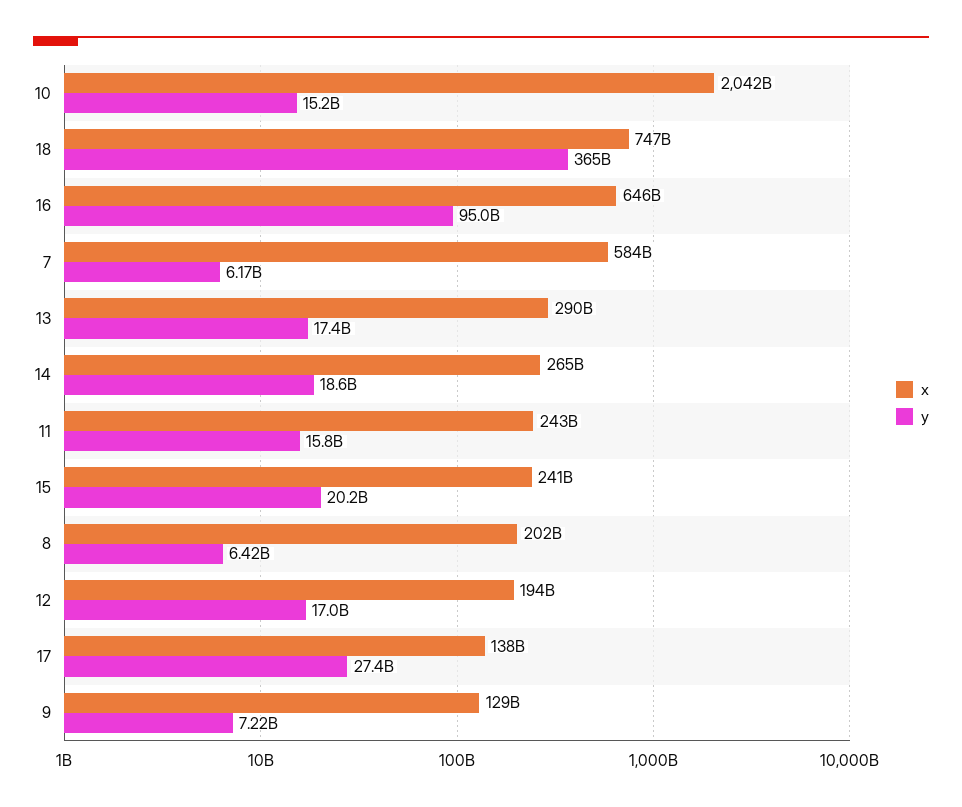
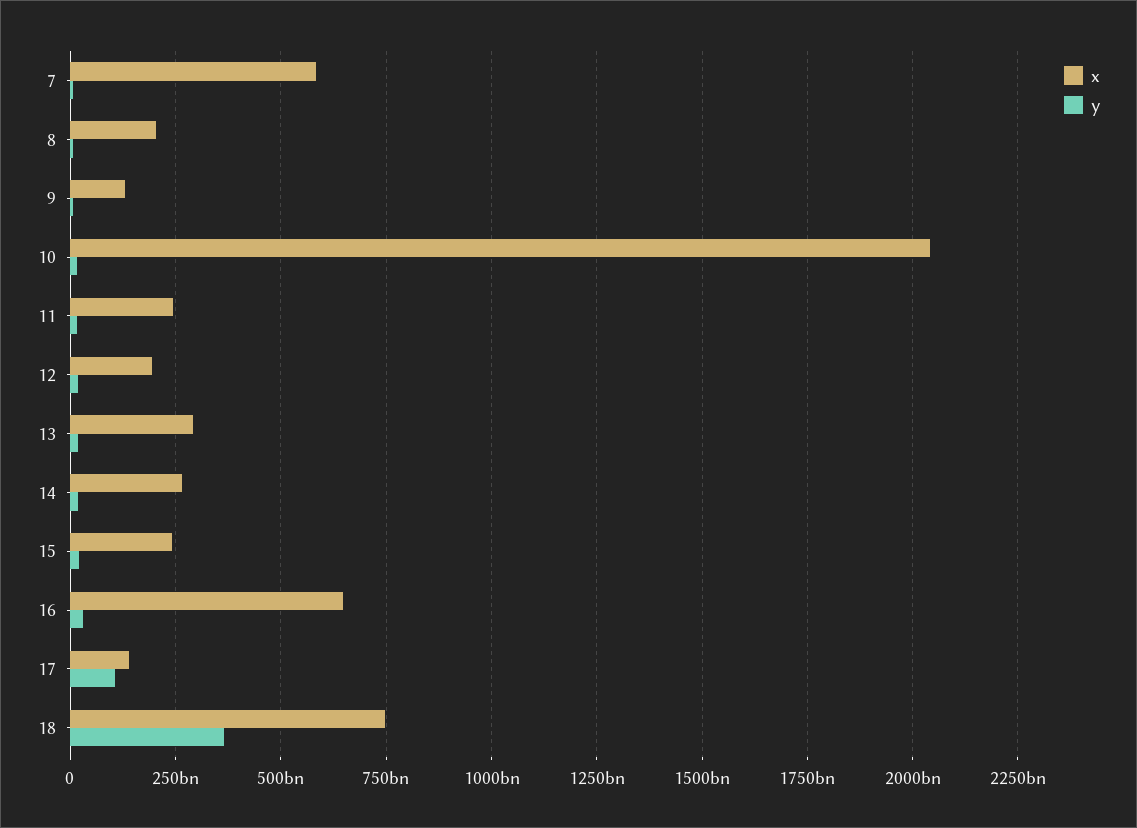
y, 16: 95000000000 -> 25000000000
y, 17: 27400000000 -> 100000000000

